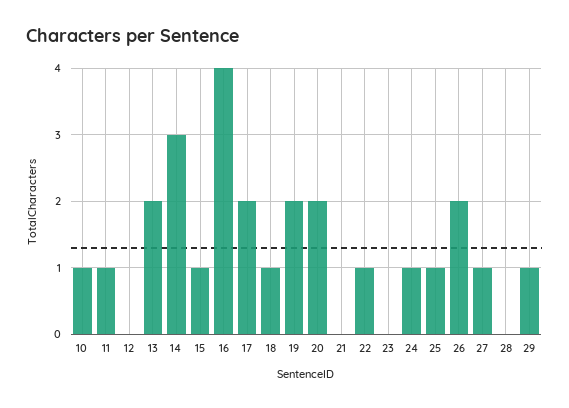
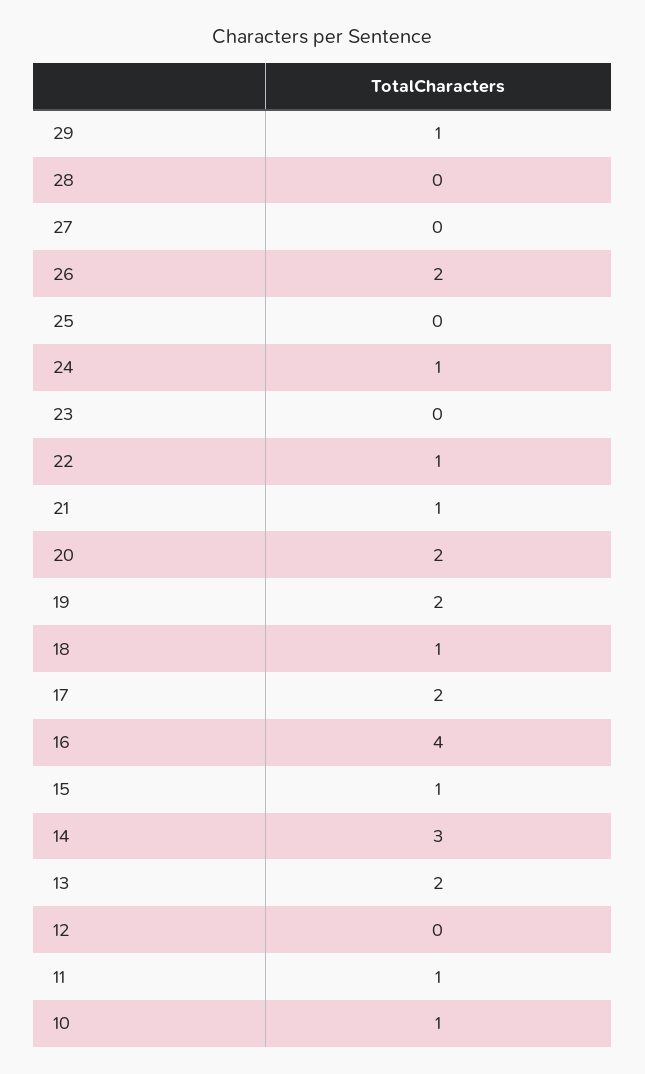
21: 0 -> 1
25: 1 -> 0
27: 1 -> 0

